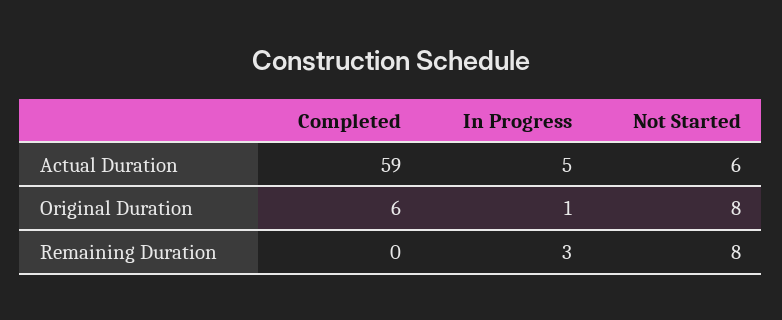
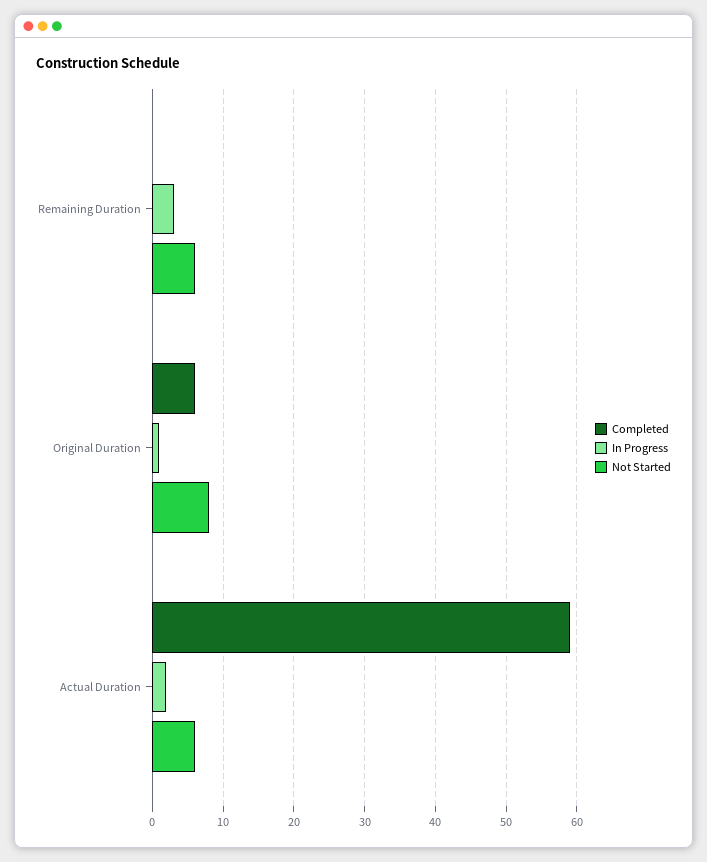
In Progress, Actual Duration: 5 -> 2
Not Started, Remaining Duration: 8 -> 6

